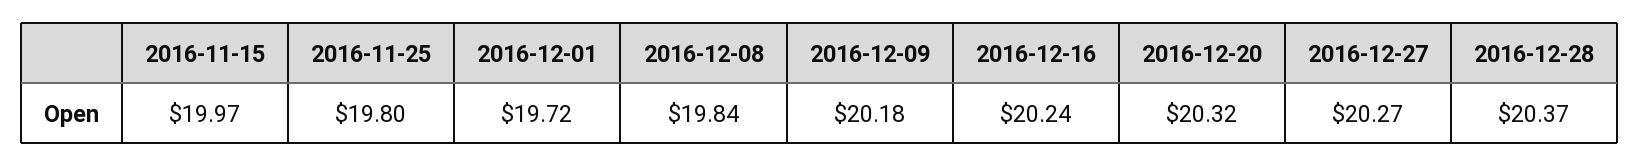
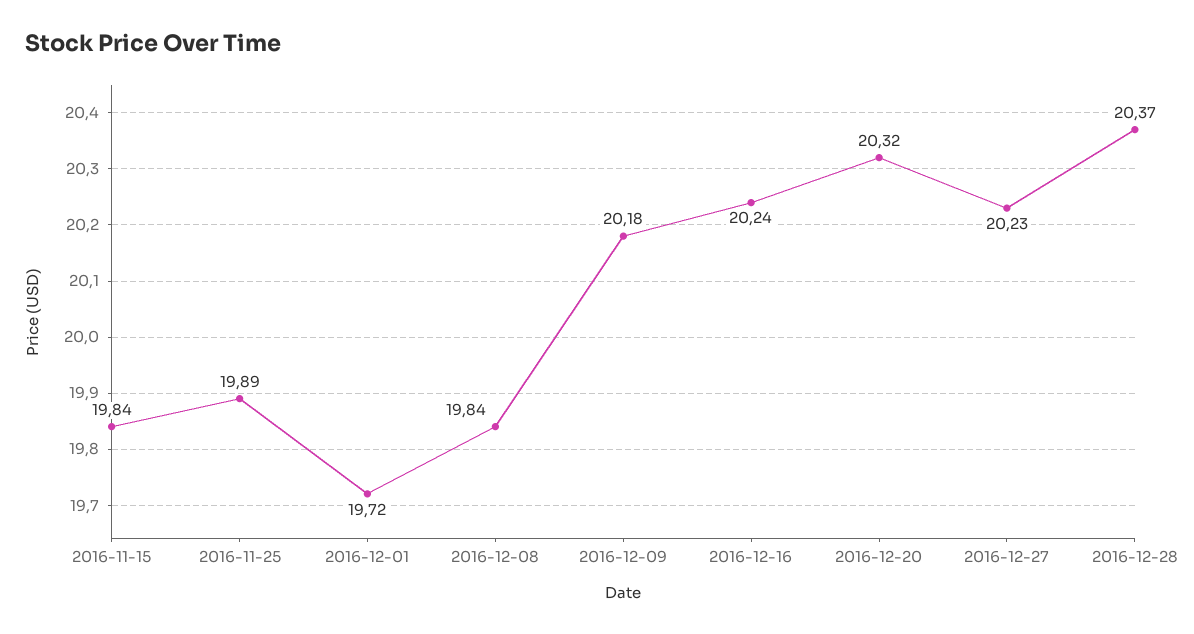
2016-11-15: 19.97 -> 19.84
2016-11-25: 19.8 -> 19.89
2016-12-27: 20.27 -> 20.23

